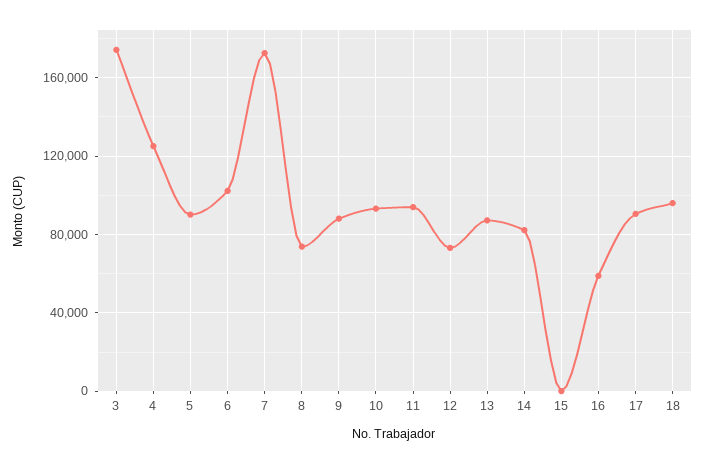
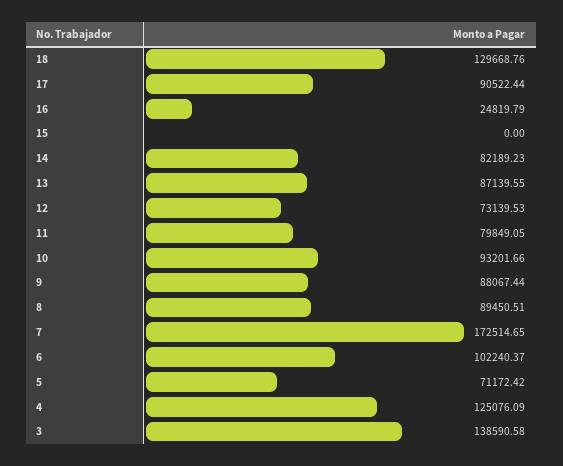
3: 175000 -> 138590.58
5: 90000 -> 71172.42
8: 75000 -> 89450.51
11: 95000 -> 79849.05
16: 60000 -> 24819.79
18: 95000 -> 129668.76

